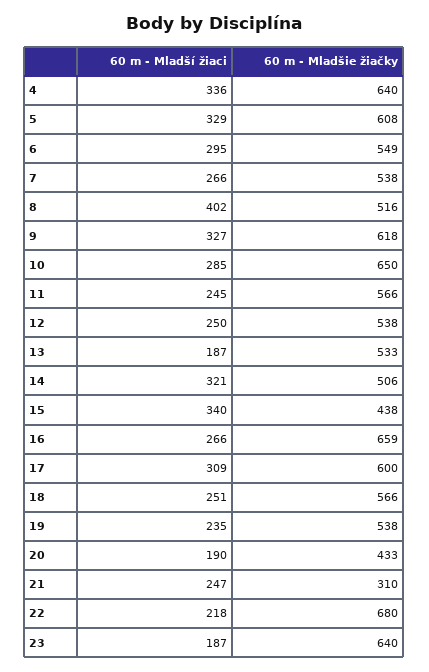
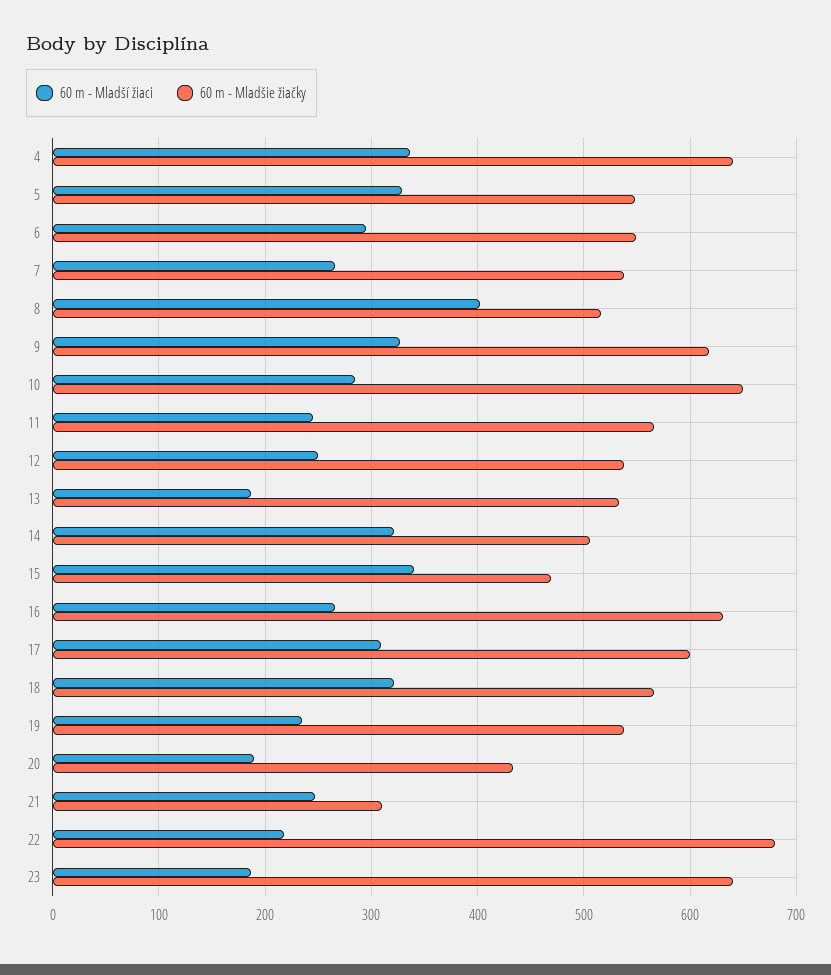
60 m - Mladšie žiačky, 5: 608 -> 550
60 m - Mladšie žiačky, 15: 438 -> 470
60 m - Mladšie žiačky, 16: 659 -> 630
60 m - Mladší žiaci, 18: 251 -> 320

